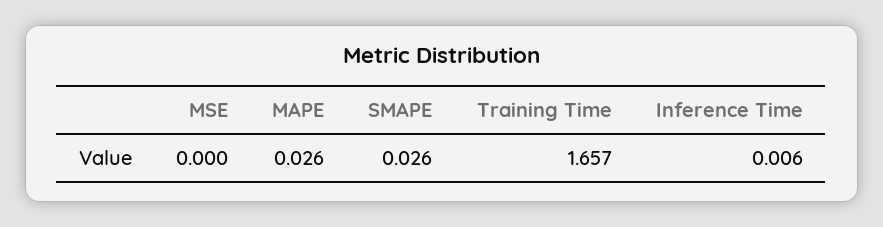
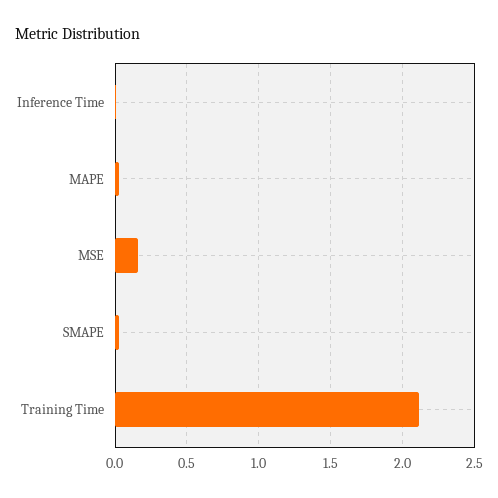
MSE: 0 -> 0.15
Training Time: 1.657 -> 2.1

